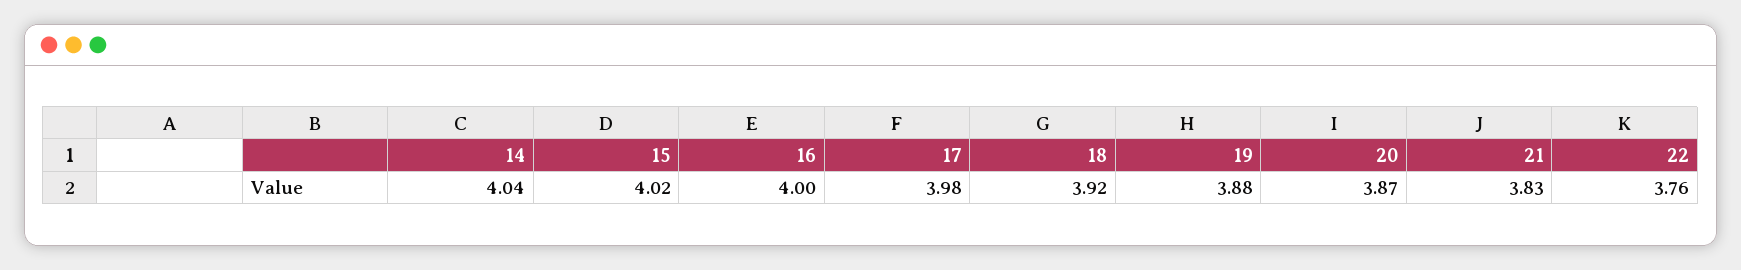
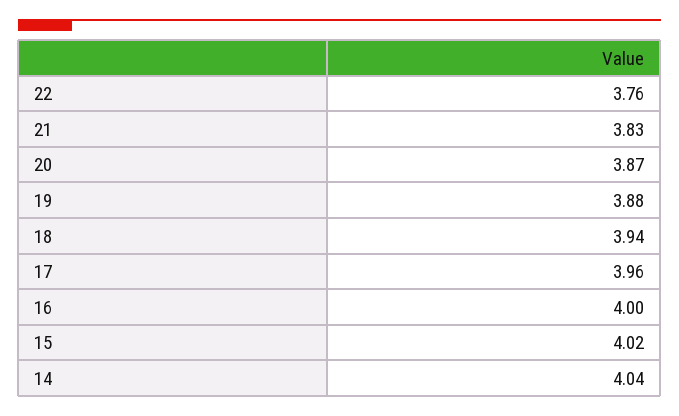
17: 3.98 -> 3.96
18: 3.92 -> 3.94

